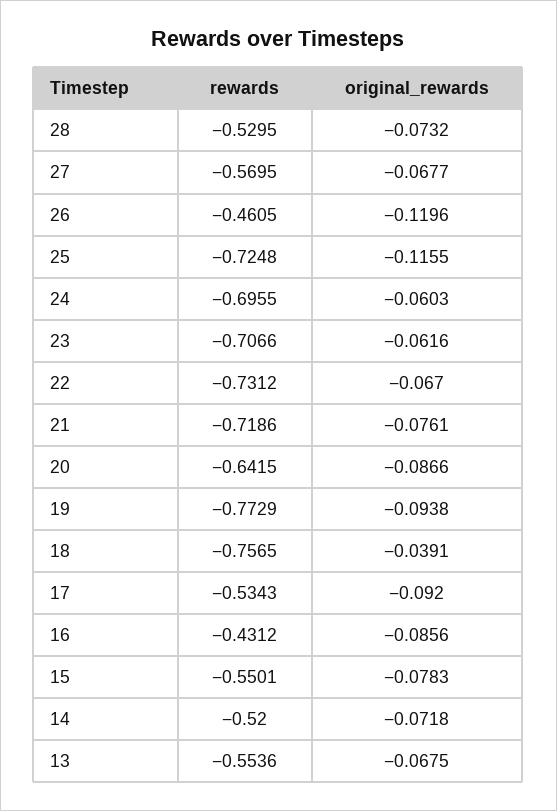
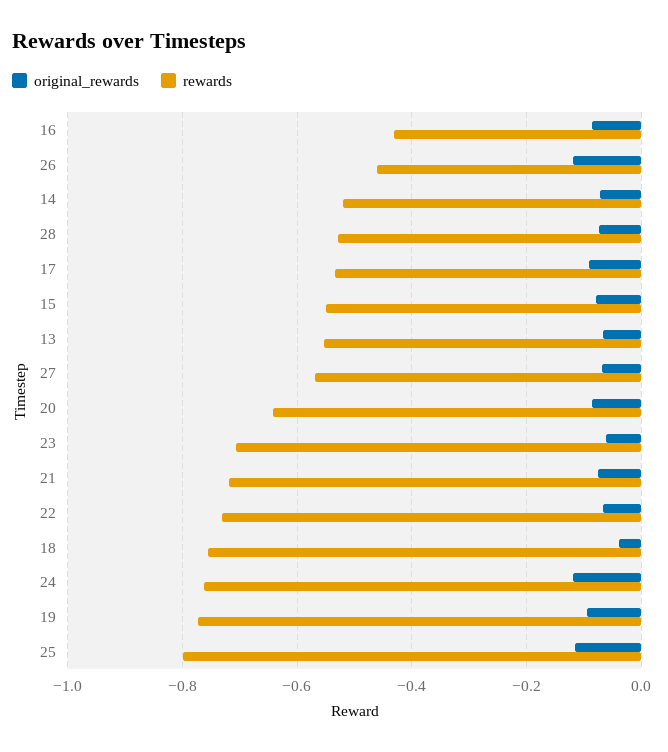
rewards, 25: -0.7248 -> -0.8
rewards, 24: -0.6955 -> -0.76
original_rewards, 24: -0.0603 -> -0.12

